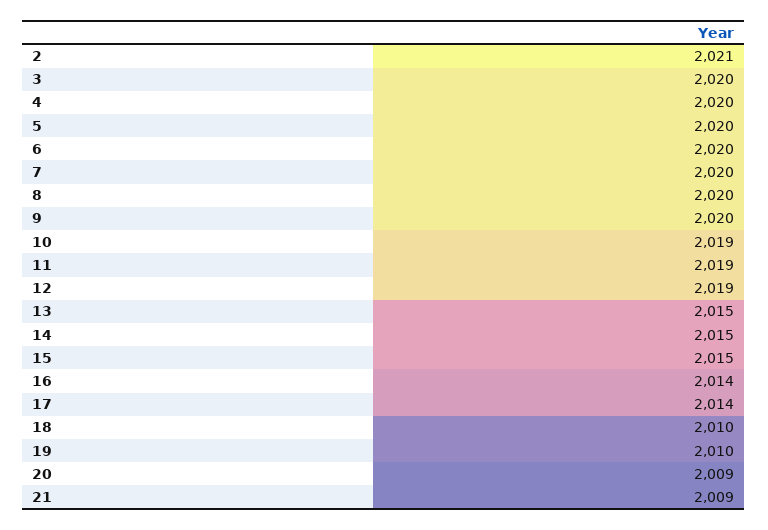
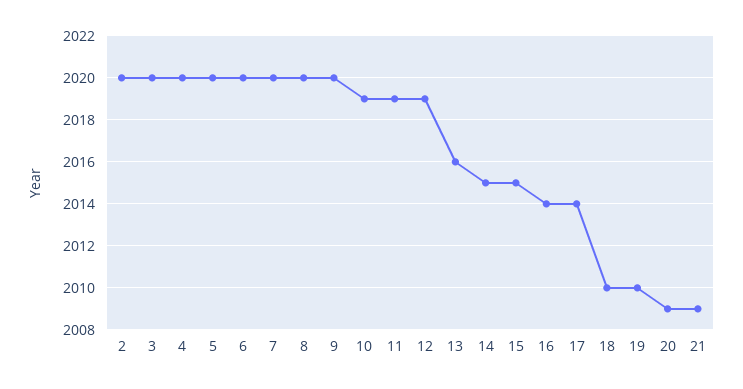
2: 2021 -> 2020
13: 2015 -> 2016

